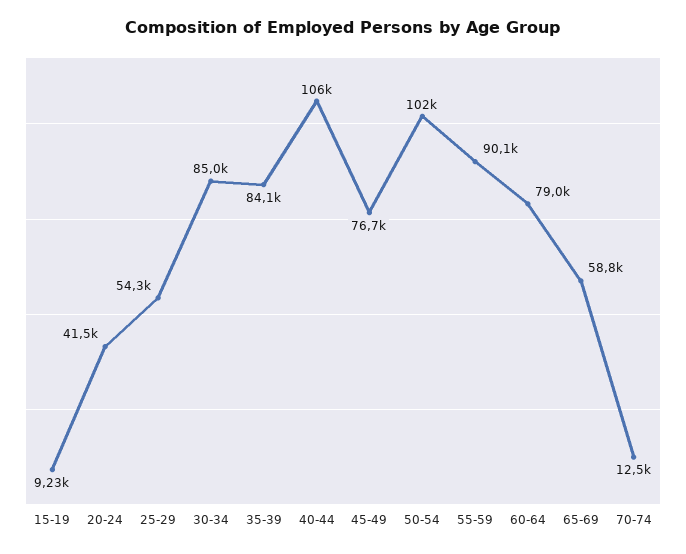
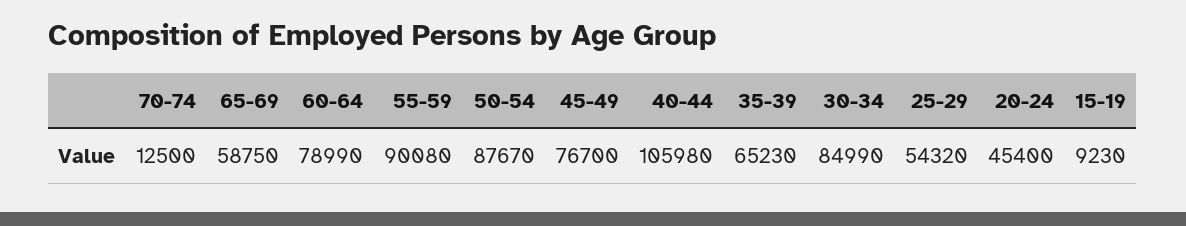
20-24: 41500 -> 45400
35-39: 84100 -> 65230
50-54: 102000 -> 87670

